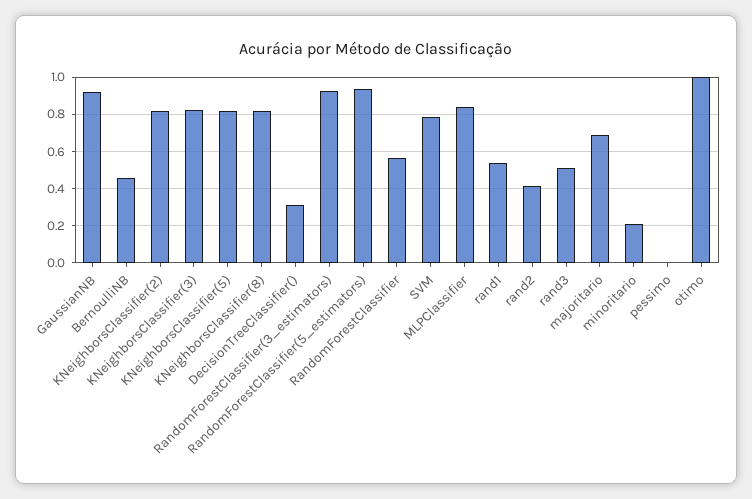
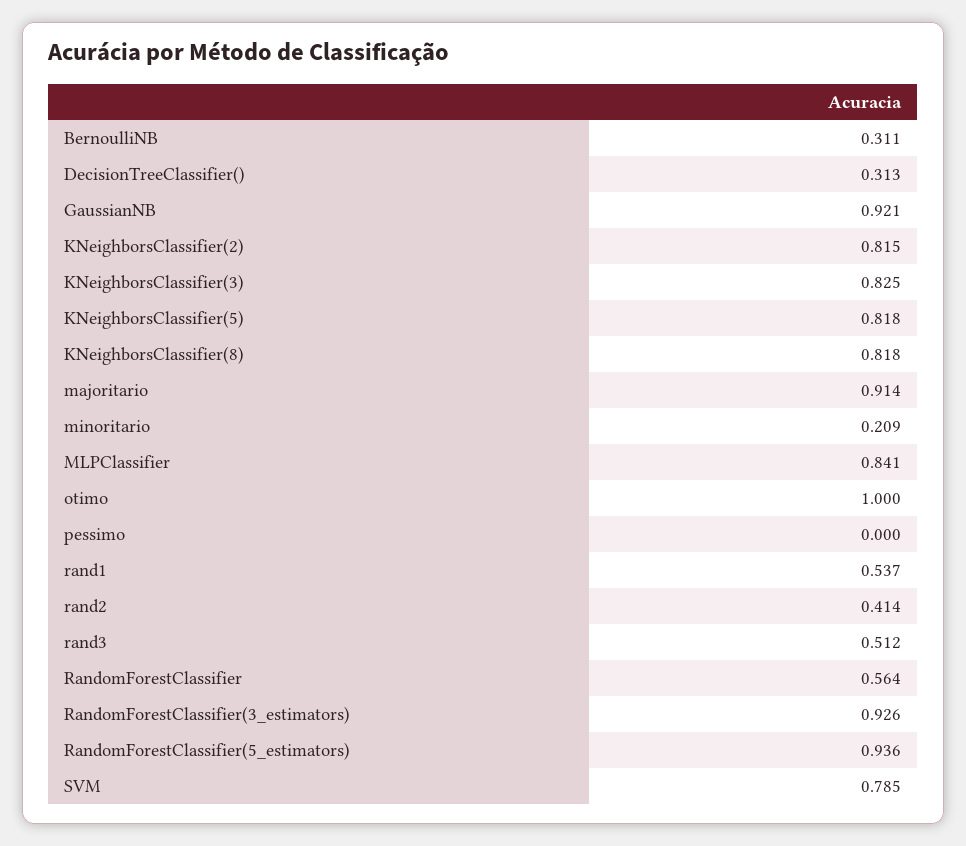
BernoulliNB: 0.45 -> 0.311
majoritario: 0.7 -> 0.914

